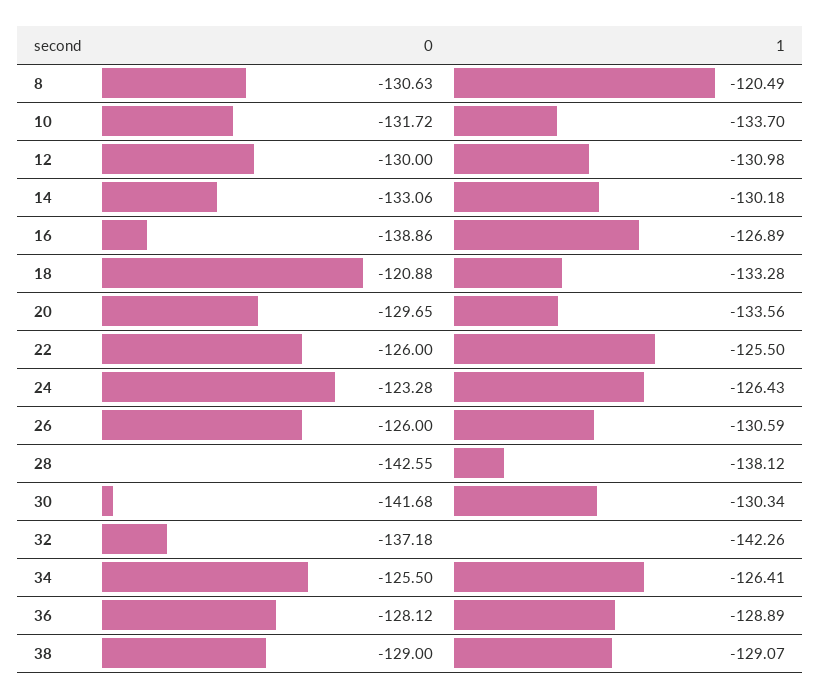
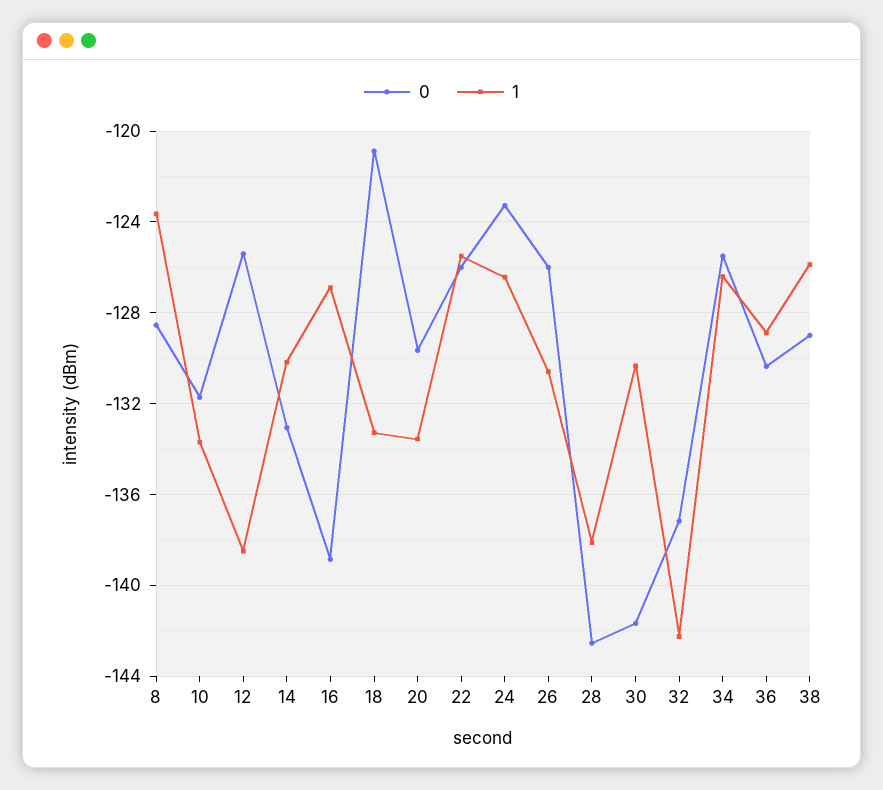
0, 8: -130.63 -> -128.5
1, 8: -120.49 -> -123.5
0, 12: -130 -> -125.5
1, 12: -130.98 -> -138.5
0, 36: -128.12 -> -130.5
1, 38: -129.07 -> -126

